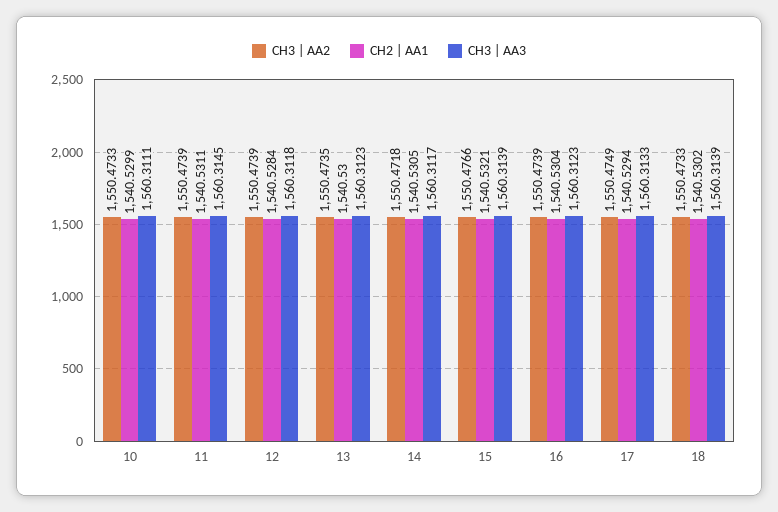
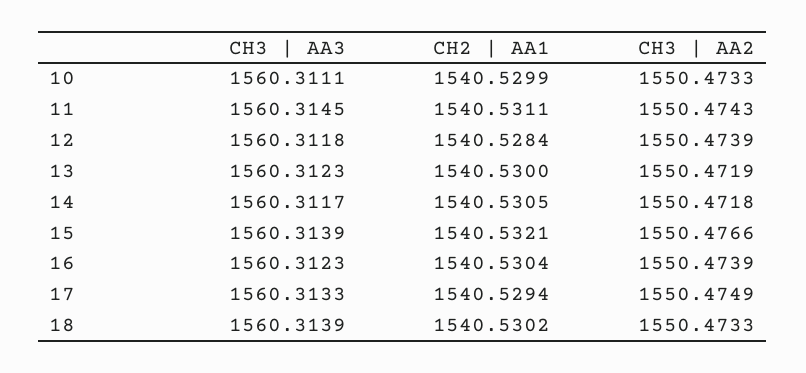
CH3 | AA2, 11: 1550.4739 -> 1550.4743
CH3 | AA2, 13: 1550.4735 -> 1550.4719

